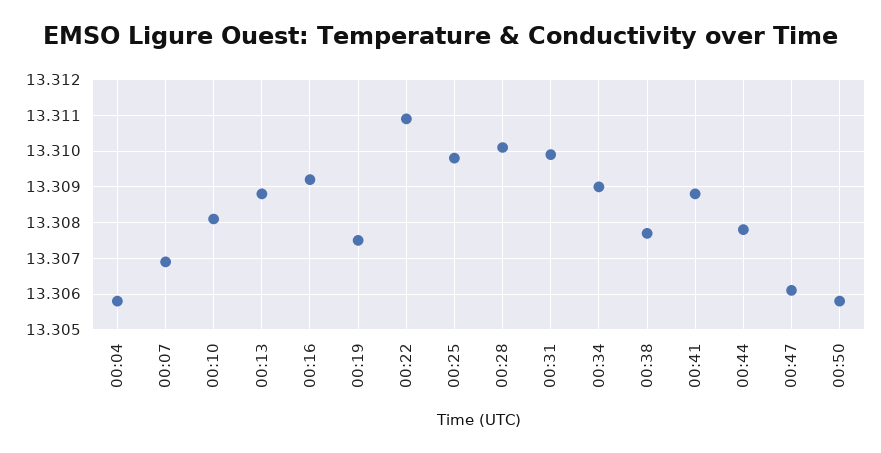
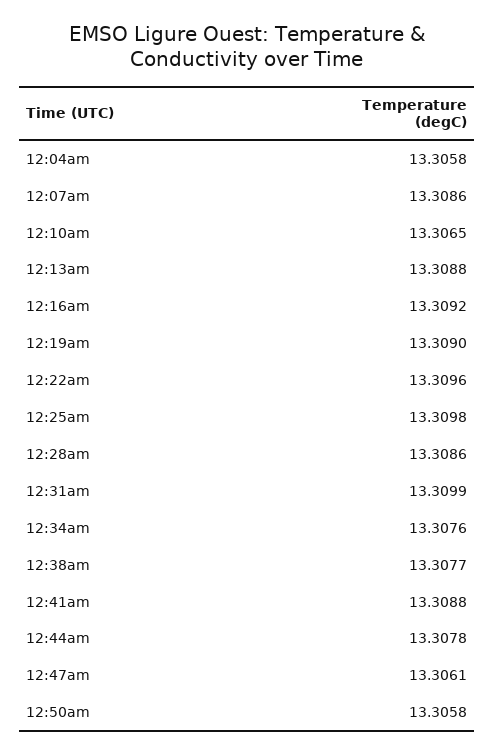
00:07: 13.307 -> 13.3086
00:10: 13.308 -> 13.3065
00:19: 13.3075 -> 13.309
00:22: 13.311 -> 13.3096
00:28: 13.31 -> 13.3086
00:34: 13.309 -> 13.3076

